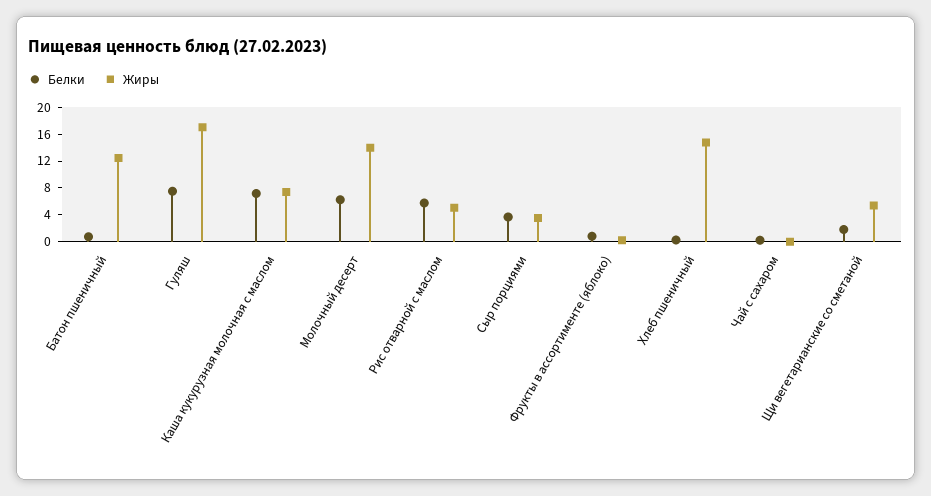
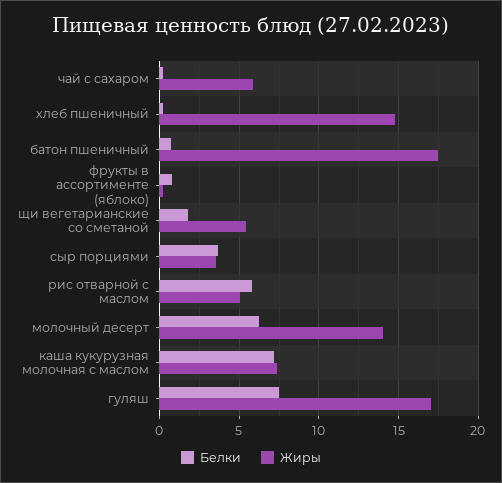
Жиры, Батон пшеничный: 12 -> 17.5
Жиры, Чай с сахаром: 0 -> 6

